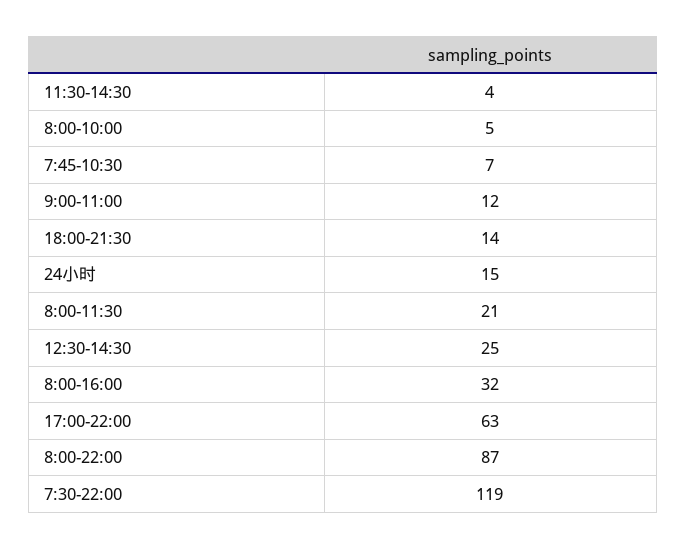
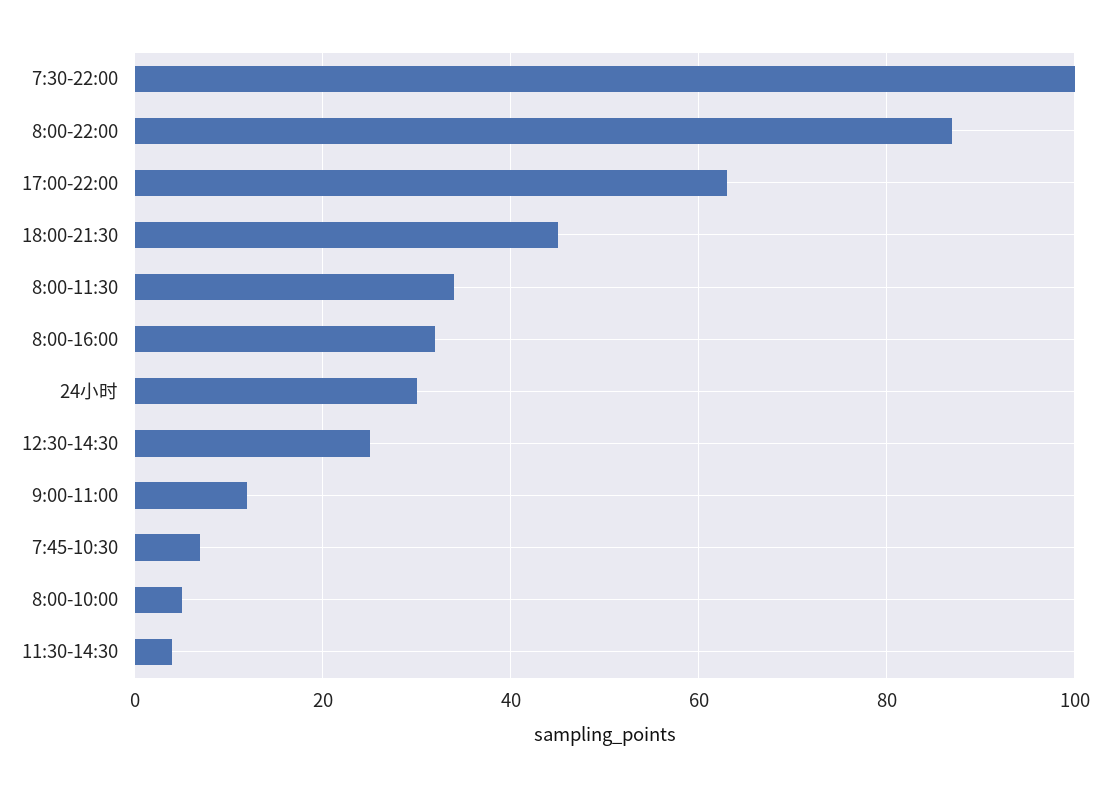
18:00-21:30: 14 -> 45
24小时: 15 -> 30
8:00-11:30: 21 -> 35
7:30-22:00: 119 -> 100

